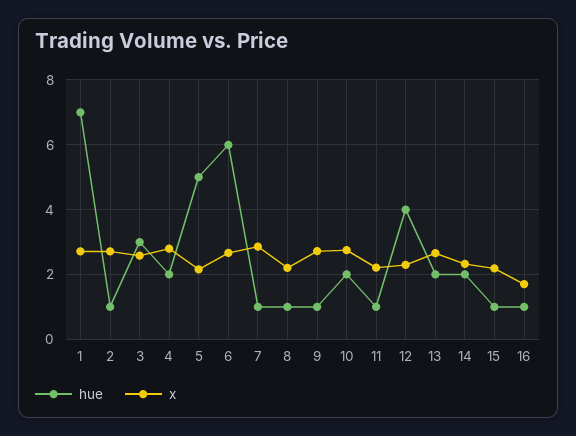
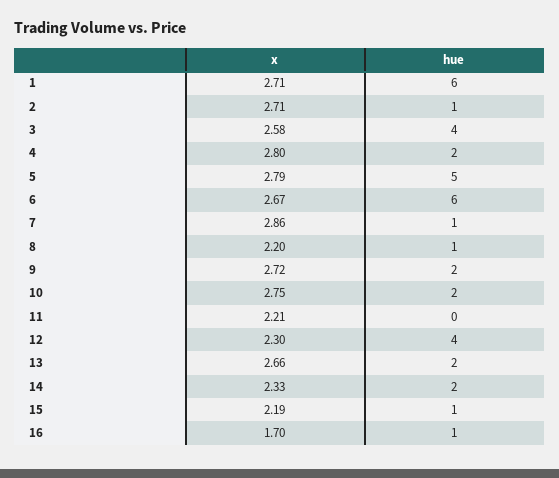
hue, 1: 7 -> 6
hue, 3: 3 -> 4
x, 5: 2.2 -> 2.79
hue, 9: 1 -> 2
hue, 11: 1 -> 0

